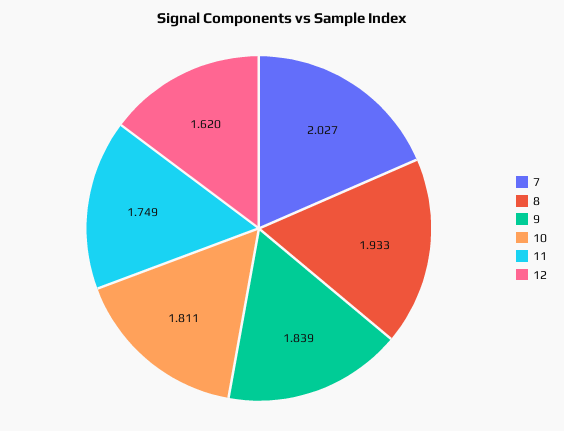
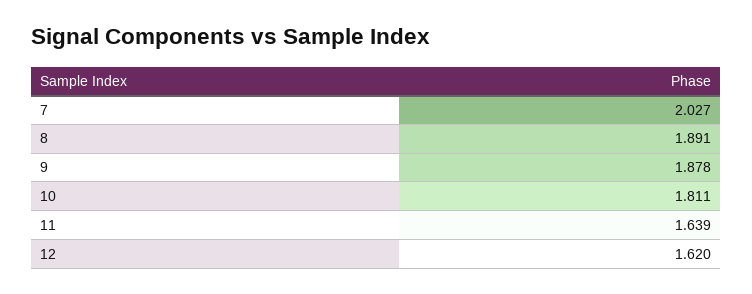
8: 1.933 -> 1.891
9: 1.839 -> 1.878
11: 1.749 -> 1.639

